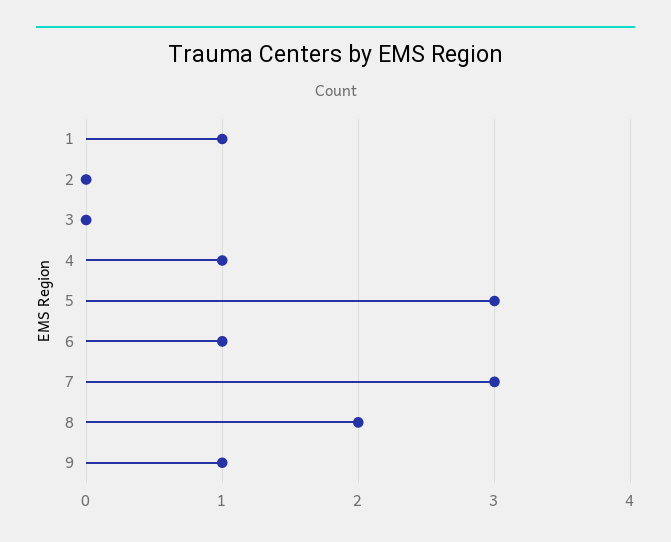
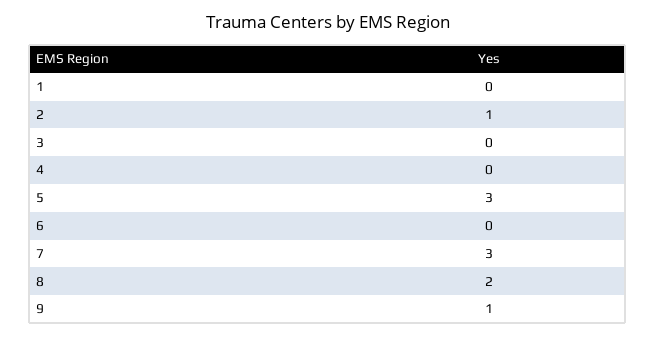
1: 1 -> 0
2: 0 -> 1
4: 1 -> 0
6: 1 -> 0

